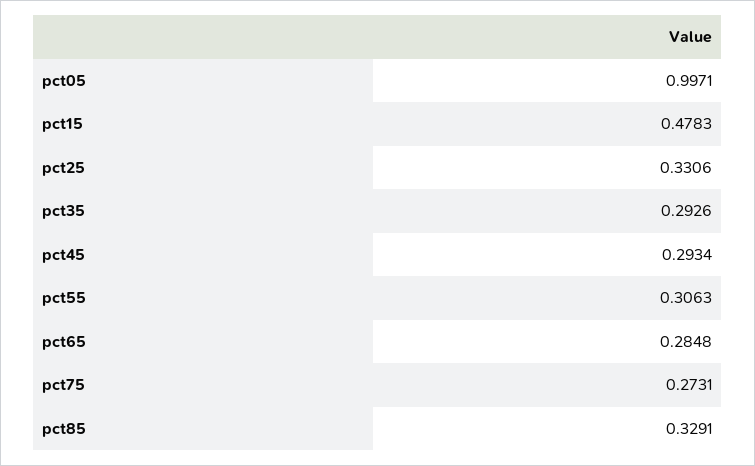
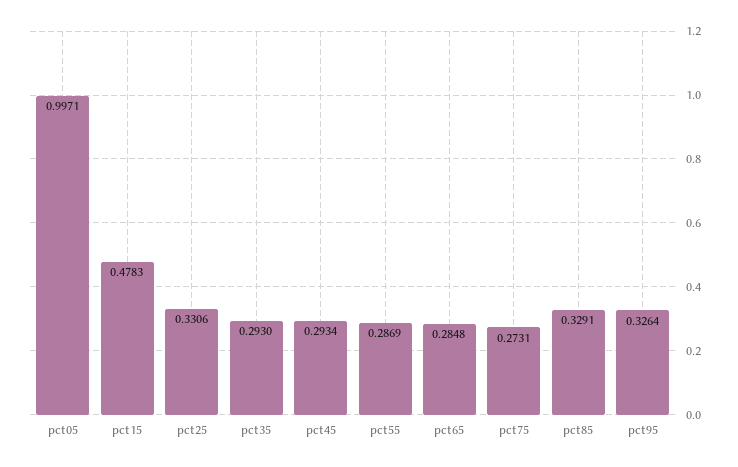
pct35: 0.2926 -> 0.293
pct55: 0.3063 -> 0.2869
pct95: none -> 0.3264

